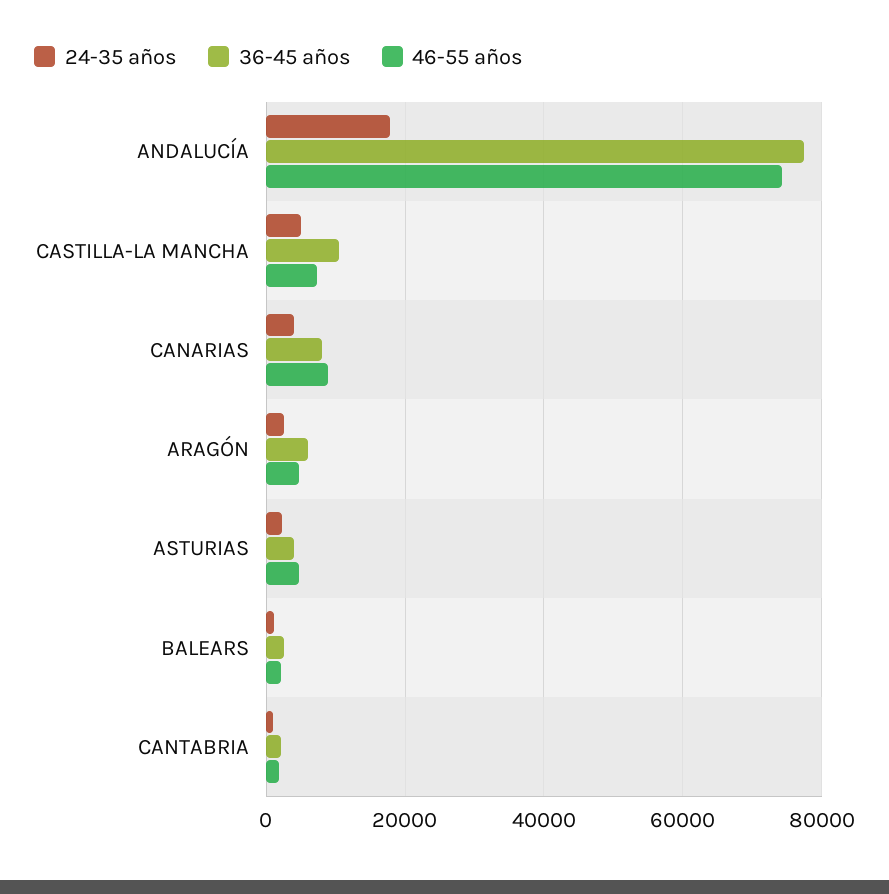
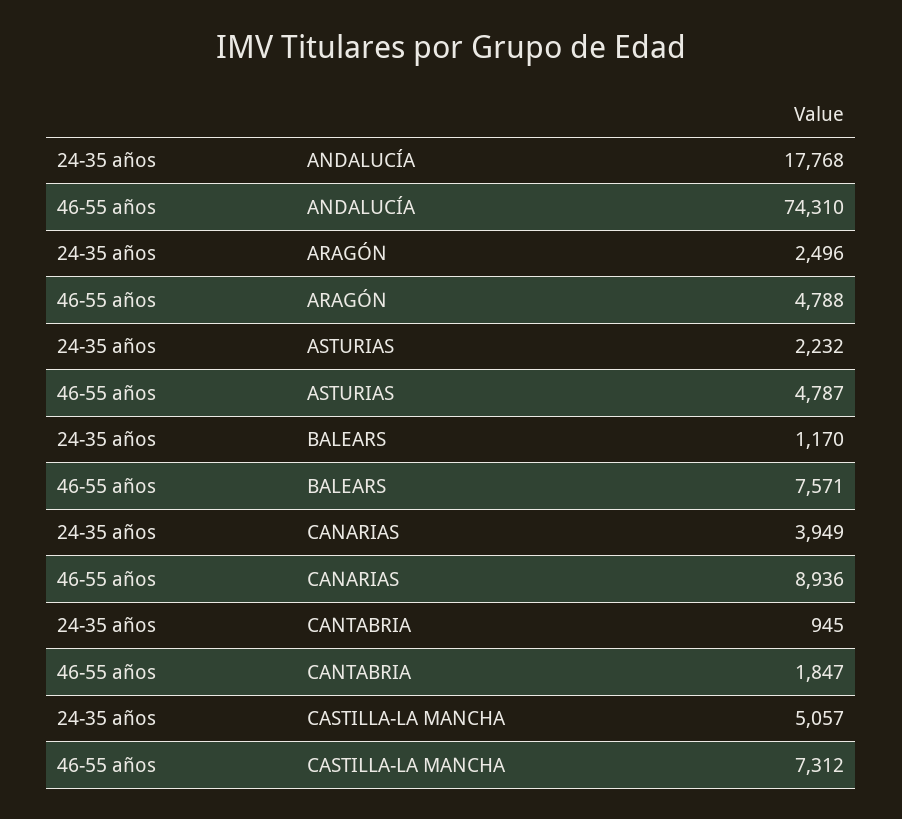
36-45 años, ANDALUCÍA: 78000 -> none
36-45 años, CASTILLA-LA MANCHA: 10000 -> none
36-45 años, CANARIAS: 8000 -> none
36-45 años, ARAGÓN: 6000 -> none
36-45 años, ASTURIAS: 4000 -> none
36-45 años, BALEARS: 2000 -> none
46-55 años, BALEARS: 2000 -> 7571
36-45 años, CANTABRIA: 2000 -> none

